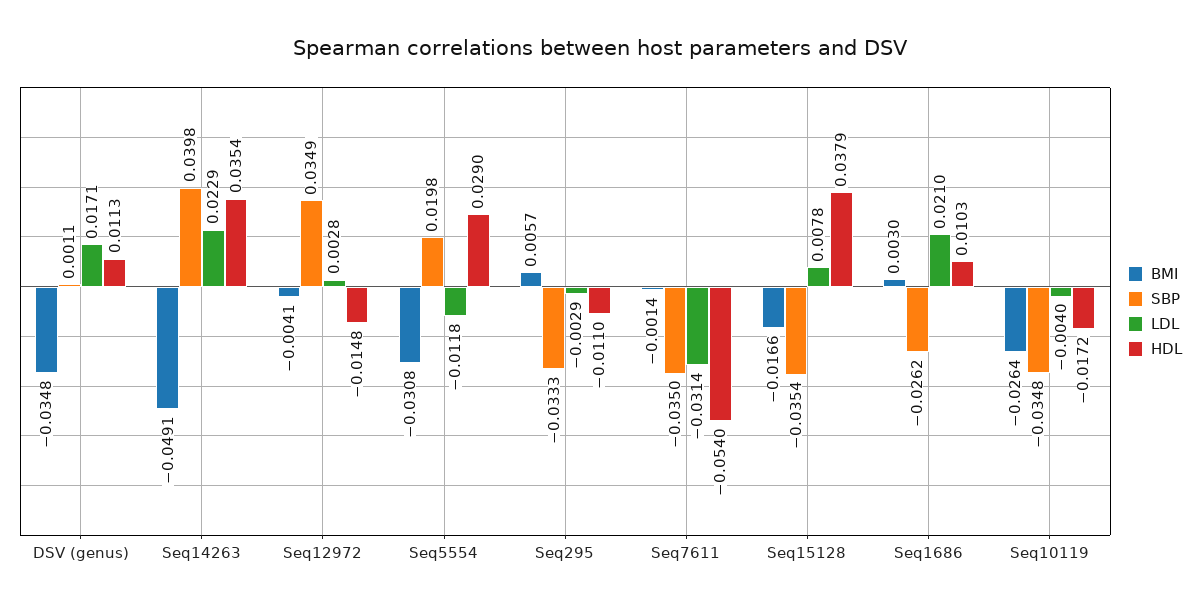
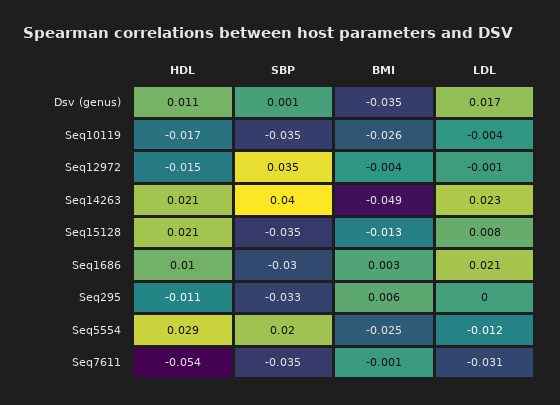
HDL, Seq14263: 0.0354 -> 0.021
LDL, Seq12972: 0.0028 -> -0.001
BMI, Seq5554: -0.0308 -> -0.025
LDL, Seq295: -0.0029 -> 0
BMI, Seq15128: -0.0166 -> -0.013
HDL, Seq15128: 0.0379 -> 0.021
SBP, Seq1686: -0.0262 -> -0.03

